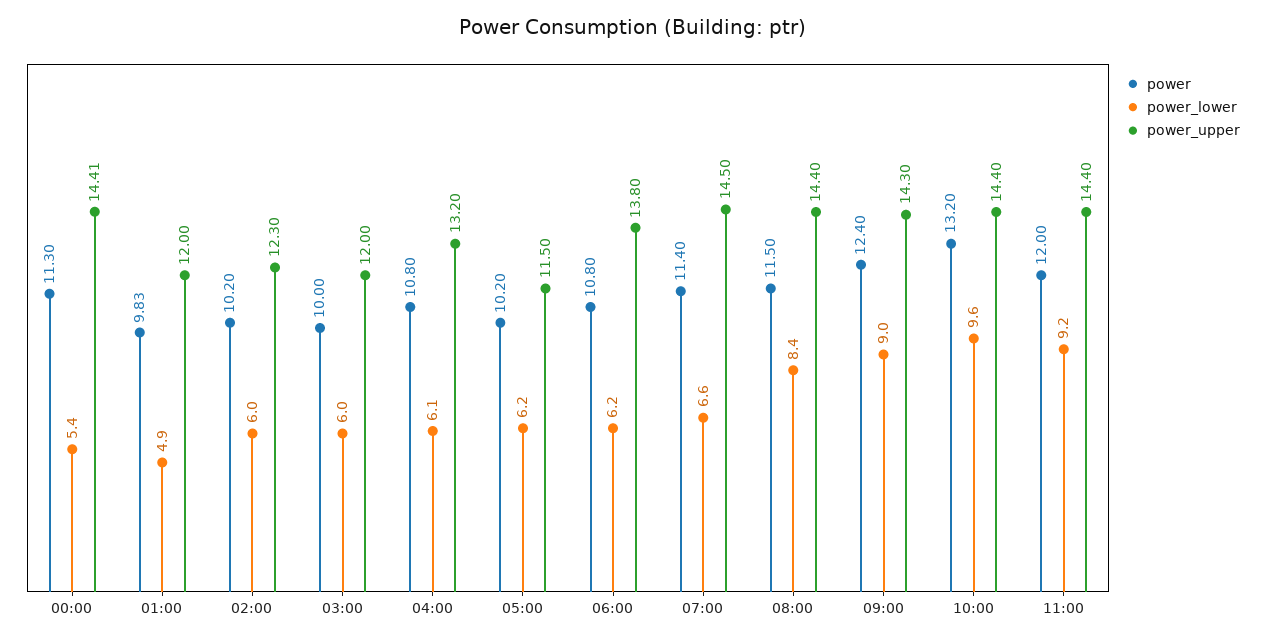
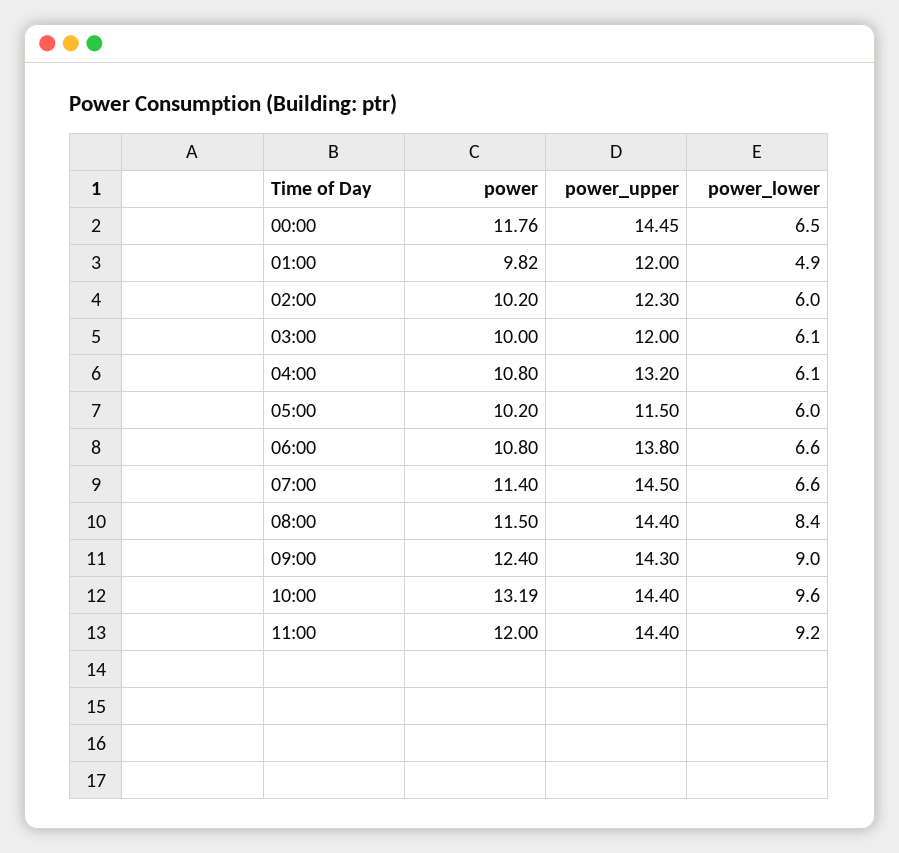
power, 00:00: 11.3 -> 11.76
power_lower, 00:00: 5.4 -> 6.5
power_upper, 00:00: 14.41 -> 14.45
power, 01:00: 9.83 -> 9.82
power_lower, 03:00: 6 -> 6.1
power_lower, 05:00: 6.2 -> 6
power_lower, 06:00: 6.2 -> 6.6
power, 10:00: 13.2 -> 13.19

